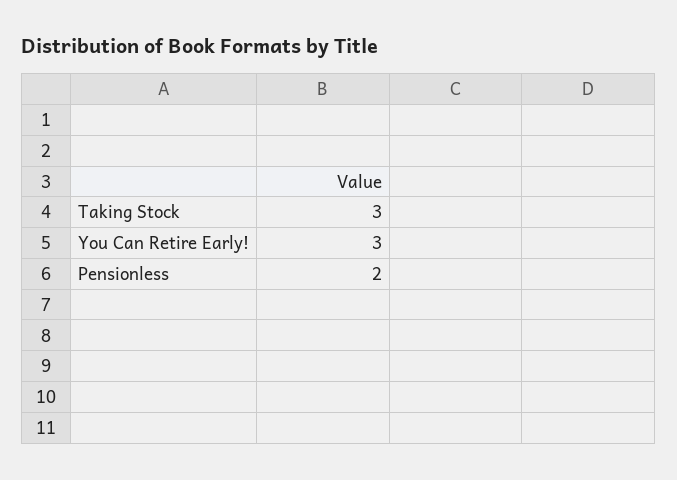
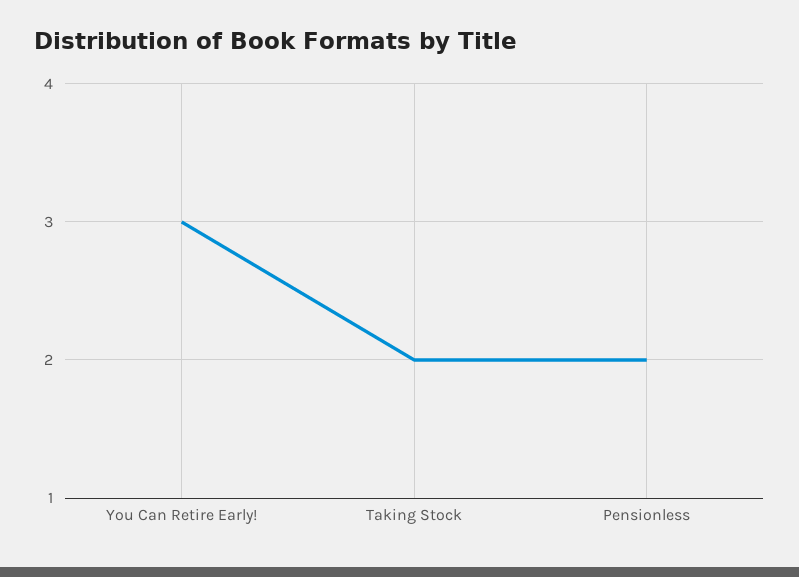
Taking Stock: 3 -> 2

